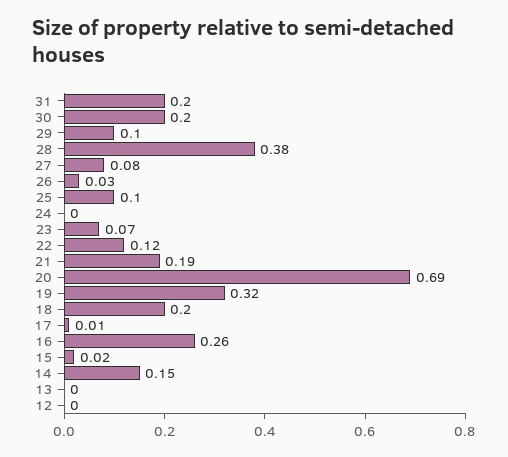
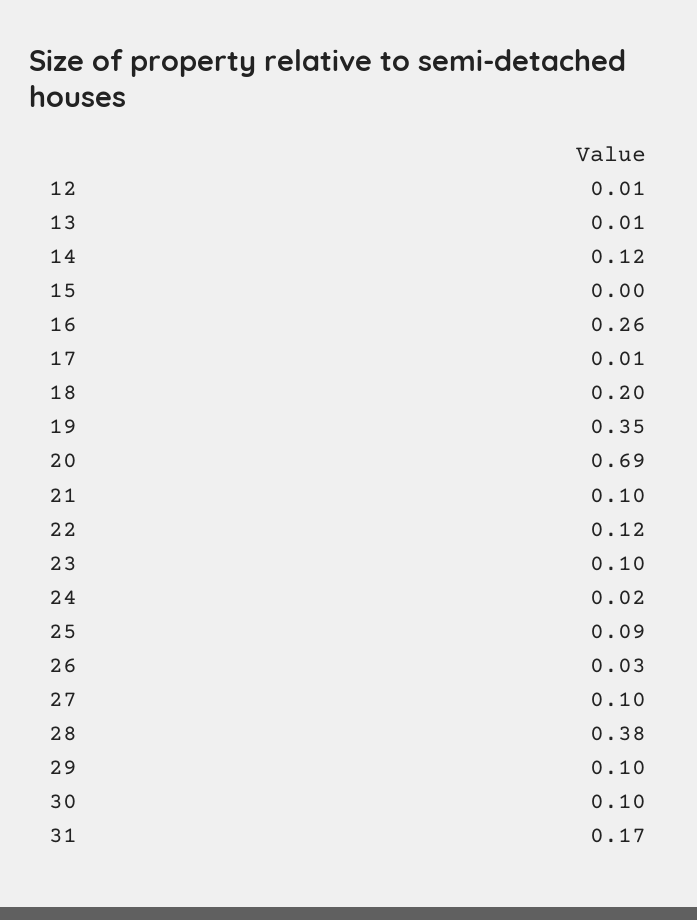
31: 0.2 -> 0.17
30: 0.2 -> 0.1
27: 0.08 -> 0.1
25: 0.1 -> 0.09
24: 0 -> 0.02
23: 0.07 -> 0.1
21: 0.19 -> 0.1
19: 0.32 -> 0.35
15: 0.02 -> 0
14: 0.15 -> 0.12
13: 0 -> 0.01
12: 0 -> 0.01

